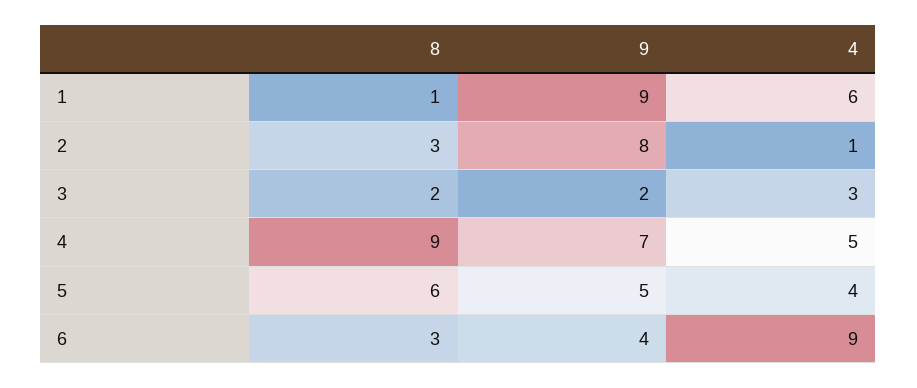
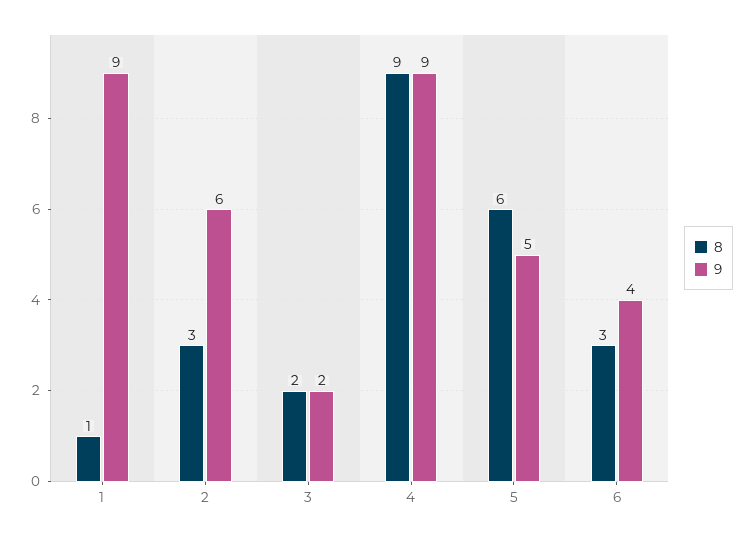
4, 1: 6 -> none
9, 2: 8 -> 6
4, 2: 1 -> none
4, 3: 3 -> none
9, 4: 7 -> 9
4, 4: 5 -> none
4, 5: 4 -> none
4, 6: 9 -> none

